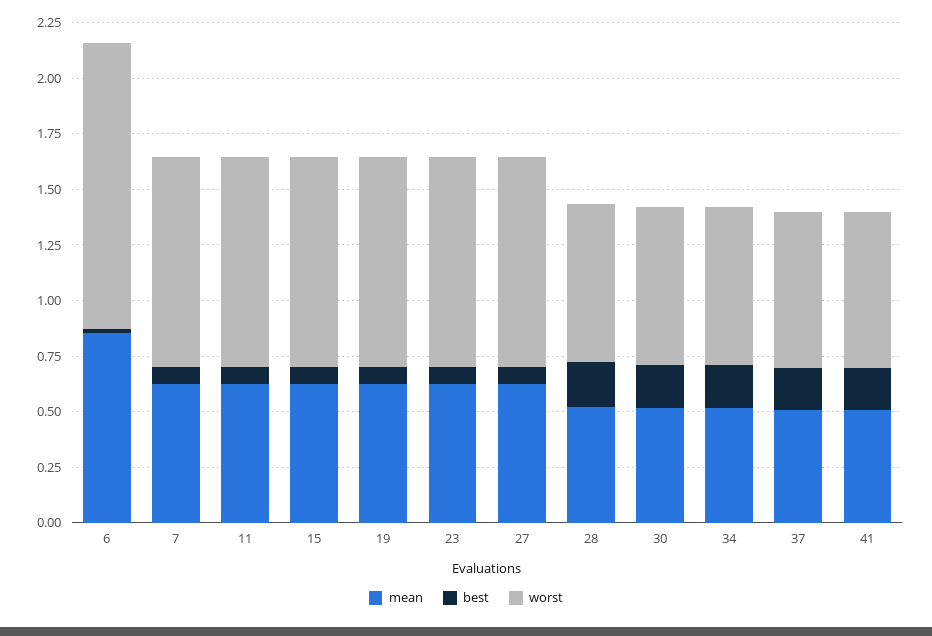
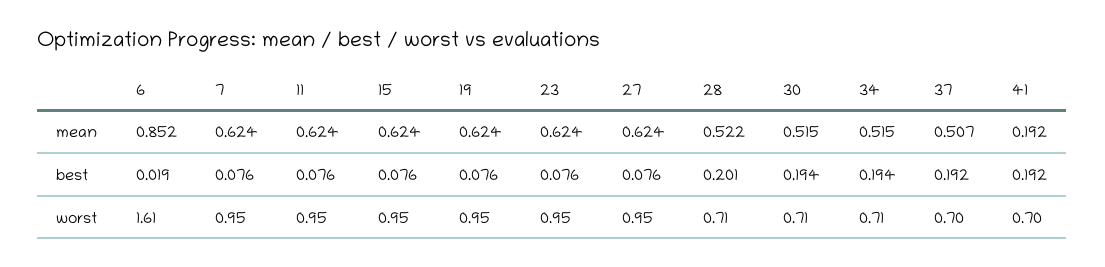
worst, 6: 1.3 -> 1.61
mean, 41: 0.5 -> 0.192

